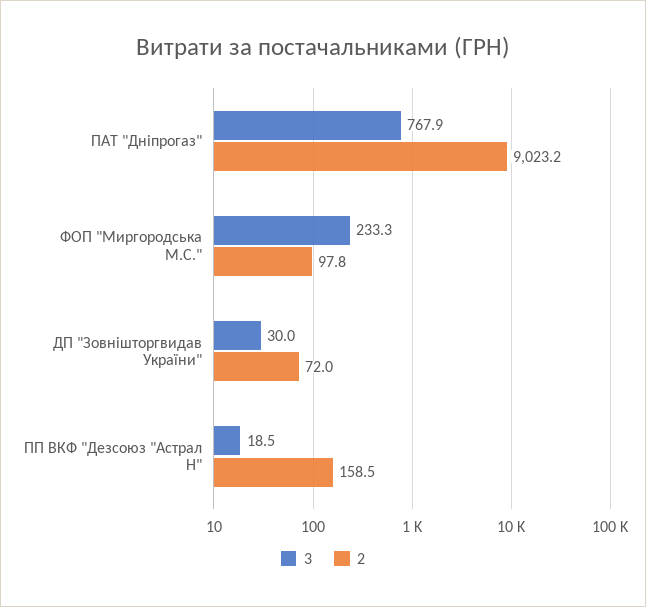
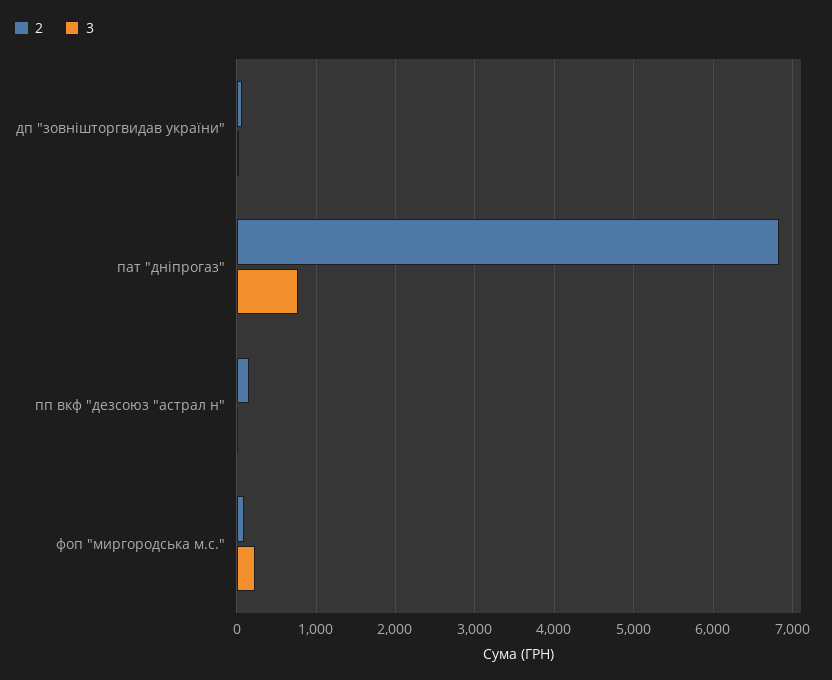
2, ПАТ "Дніпрогаз": 9023.2 -> 6800

